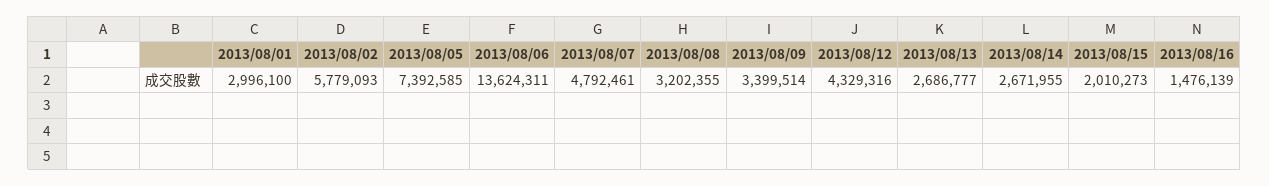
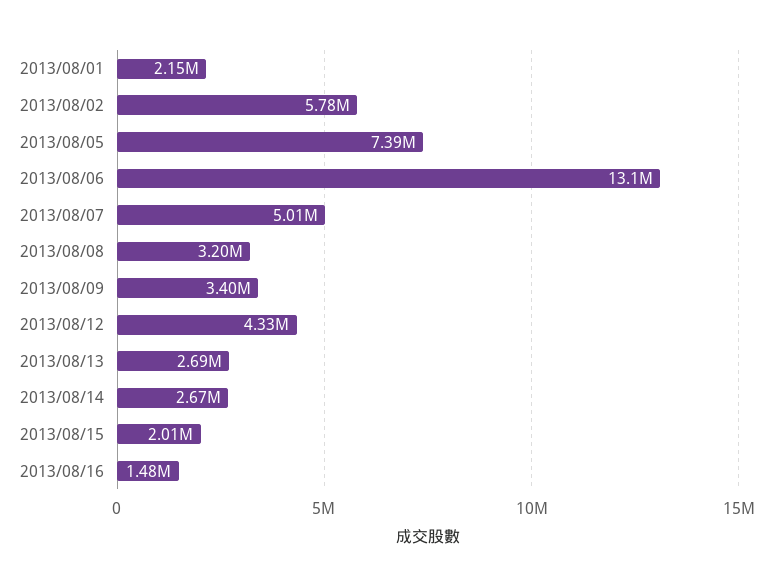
2013/08/01: 2996100 -> 2150000
2013/08/06: 13624311 -> 13100000
2013/08/07: 4792461 -> 5010000

